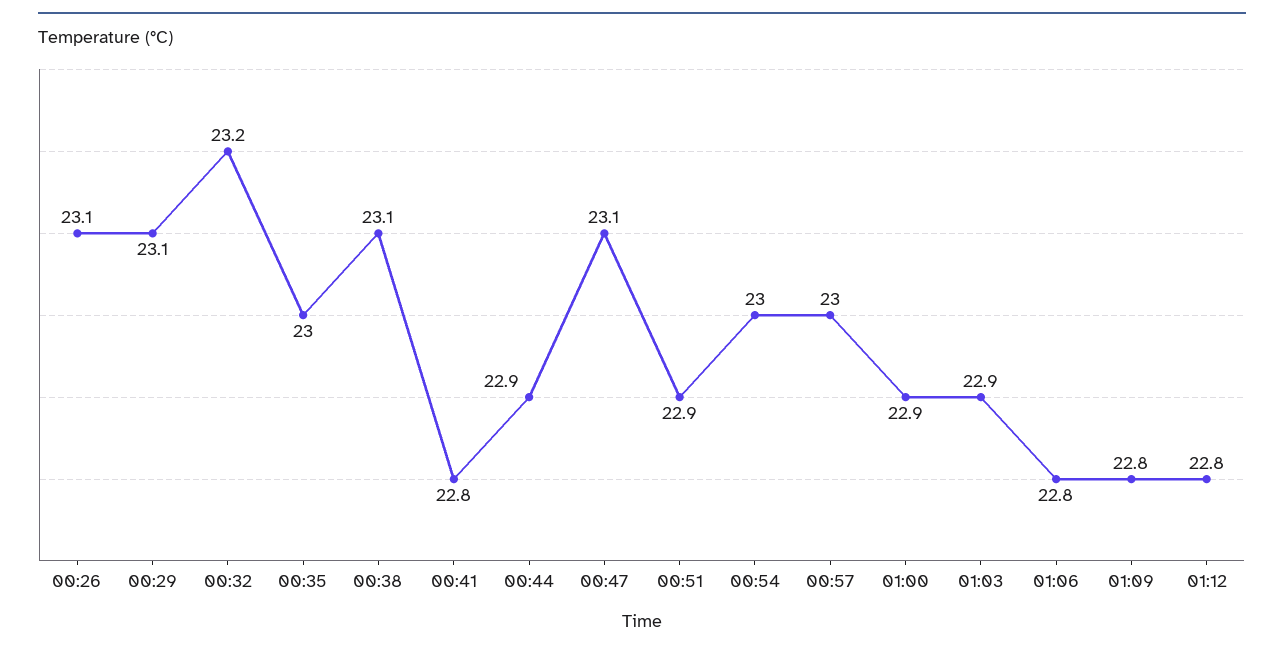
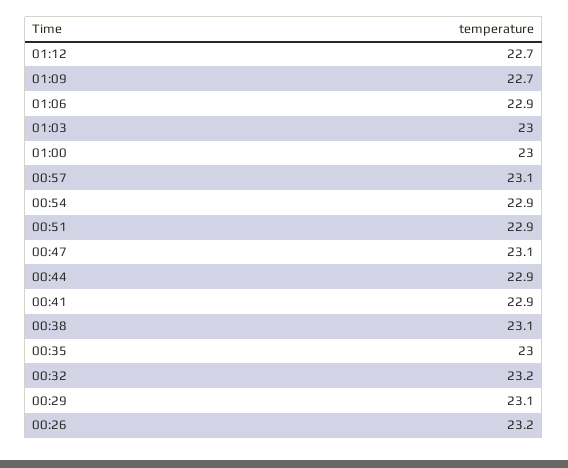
00:26: 23.1 -> 23.2
00:41: 22.8 -> 22.9
00:54: 23 -> 22.9
00:57: 23 -> 23.1
01:00: 22.9 -> 23
01:03: 22.9 -> 23
01:06: 22.8 -> 22.9
01:09: 22.8 -> 22.7
01:12: 22.8 -> 22.7

